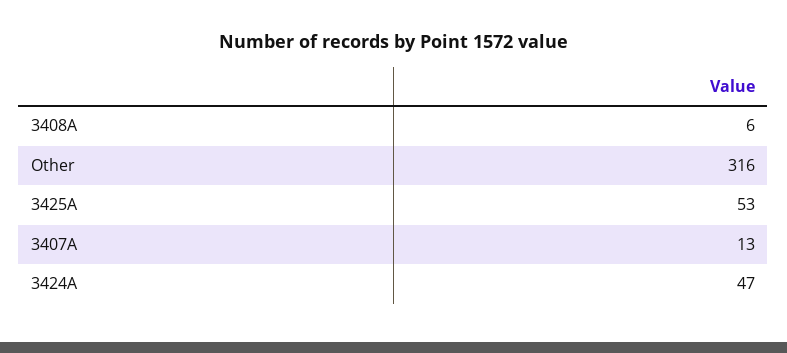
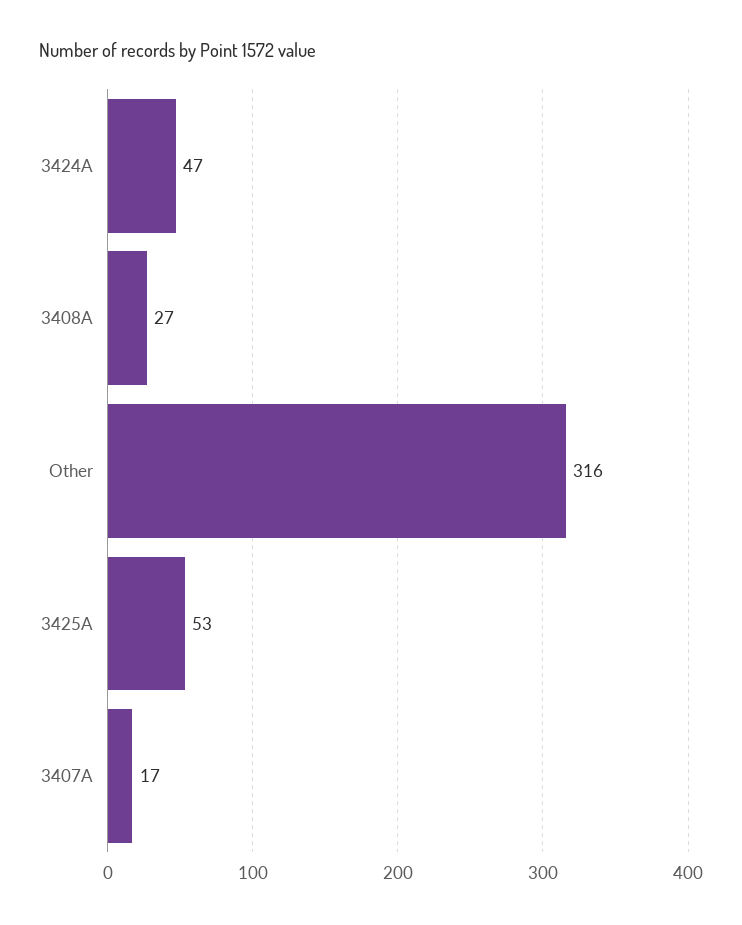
3408A: 6 -> 27
3407A: 13 -> 17

